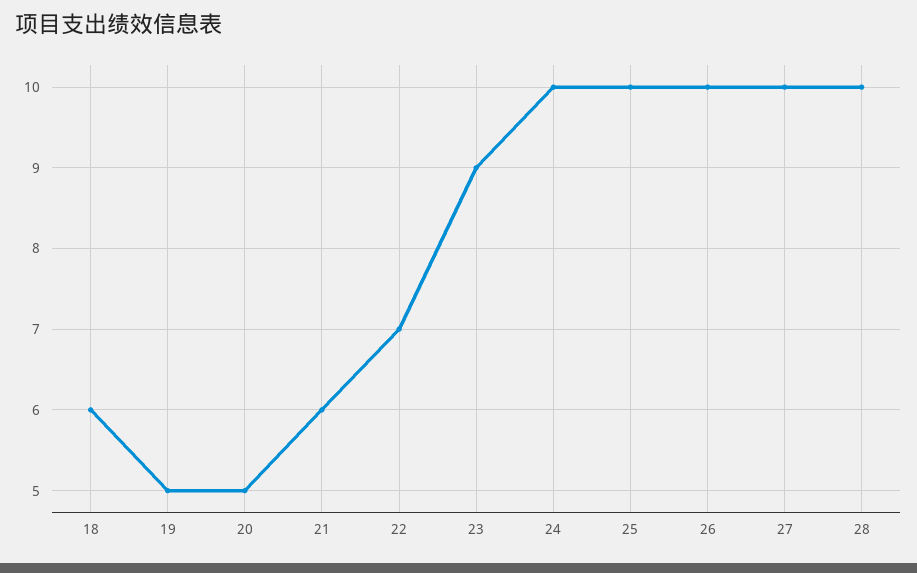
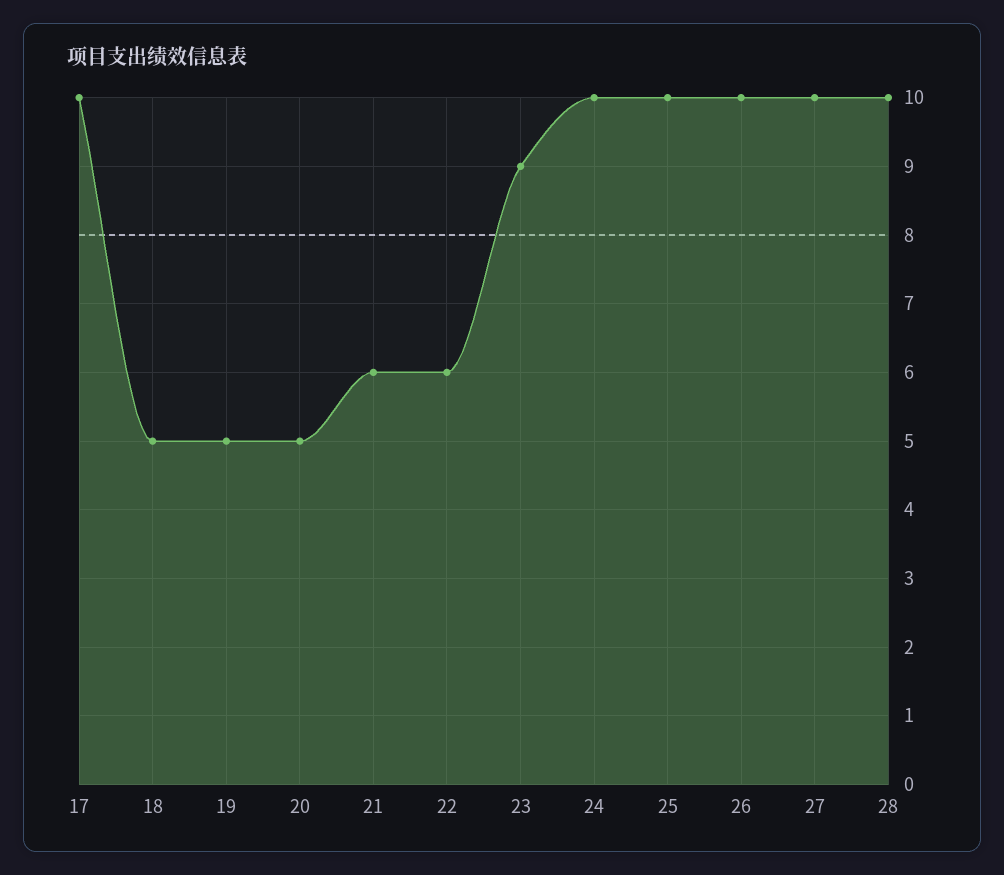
18: 6 -> 5
22: 7 -> 6
17: none -> 10

